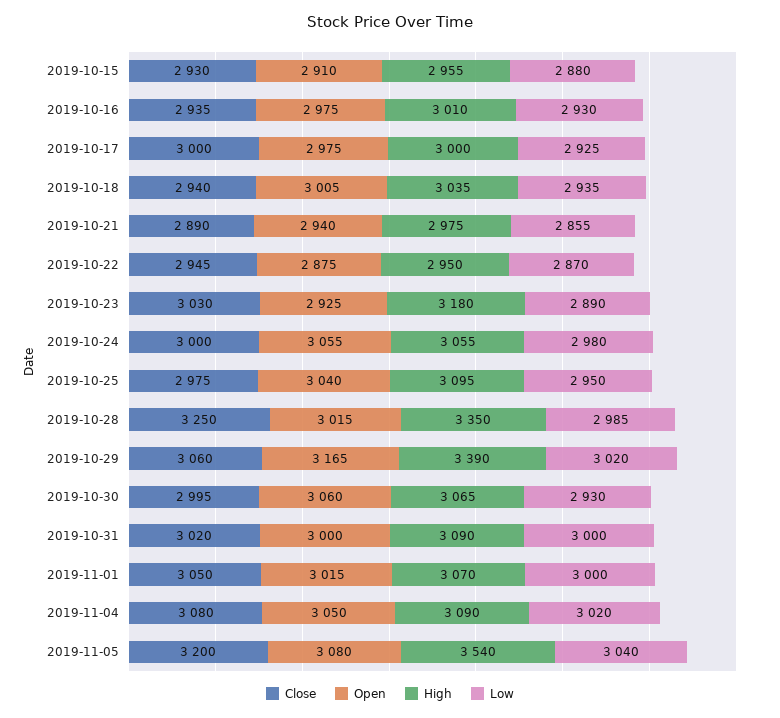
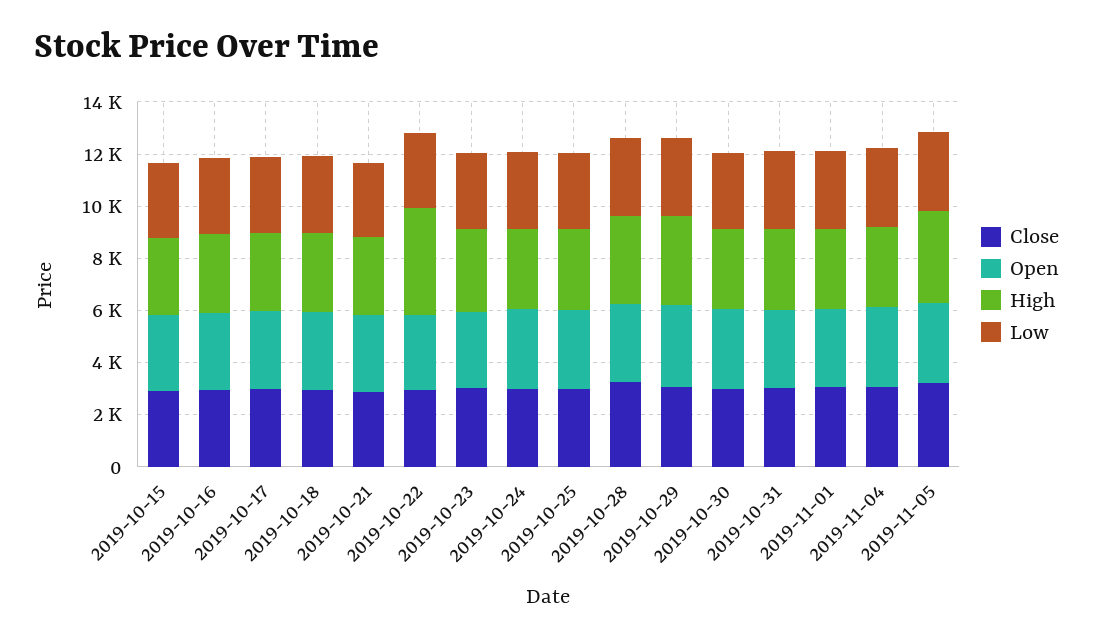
High, 2019-10-22: 2950 -> 4000

